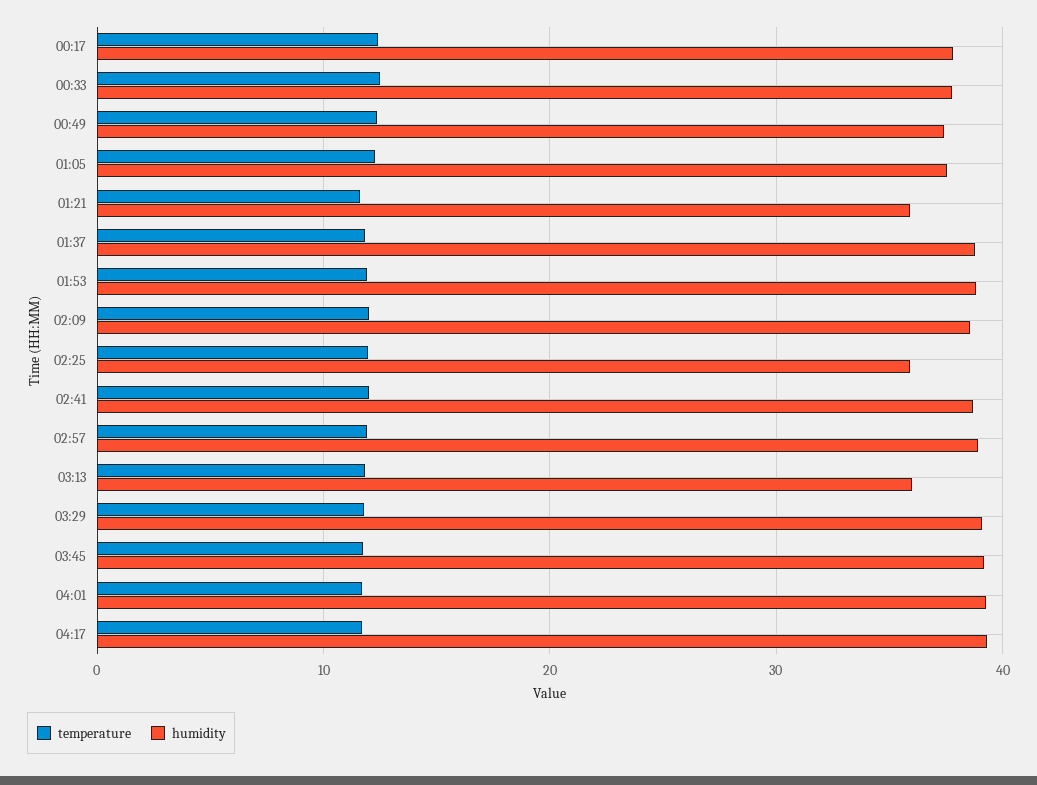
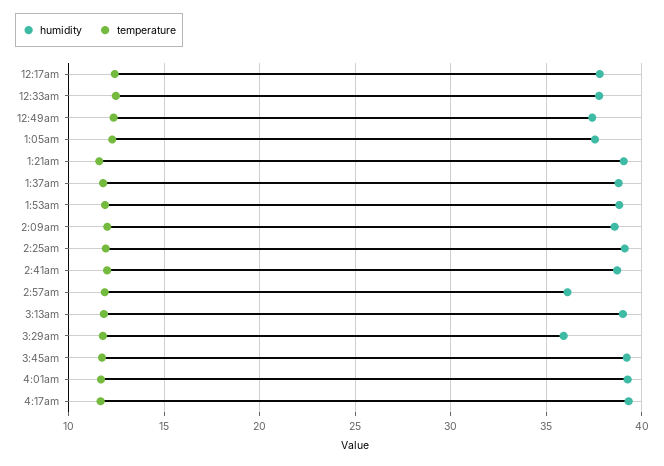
humidity, 01:21: 36 -> 39
humidity, 02:25: 36 -> 39
humidity, 02:57: 39 -> 36
humidity, 03:13: 36 -> 39
humidity, 03:29: 39 -> 36

